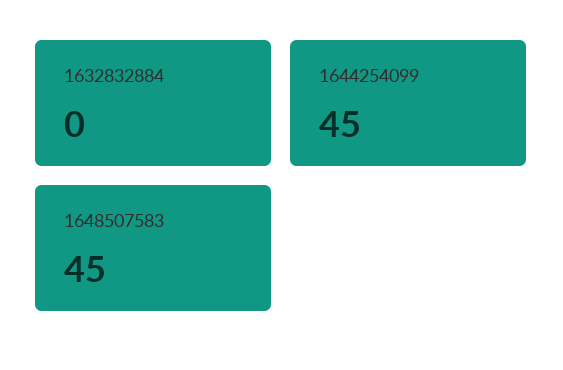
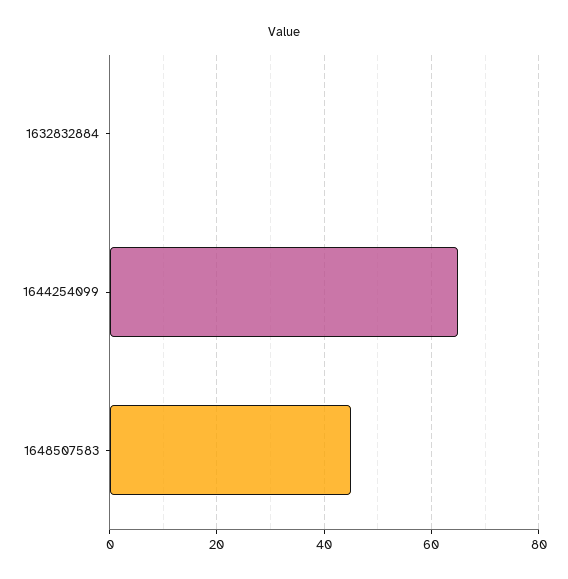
1644254099: 45 -> 65

